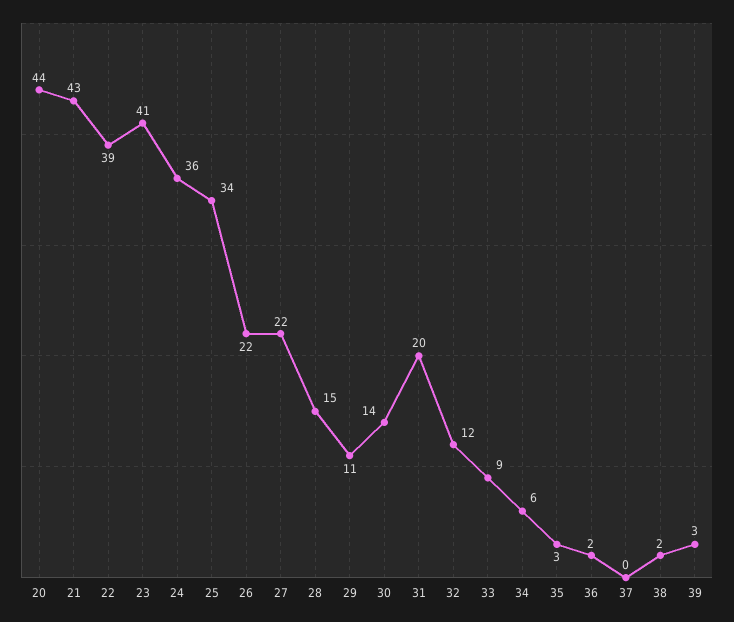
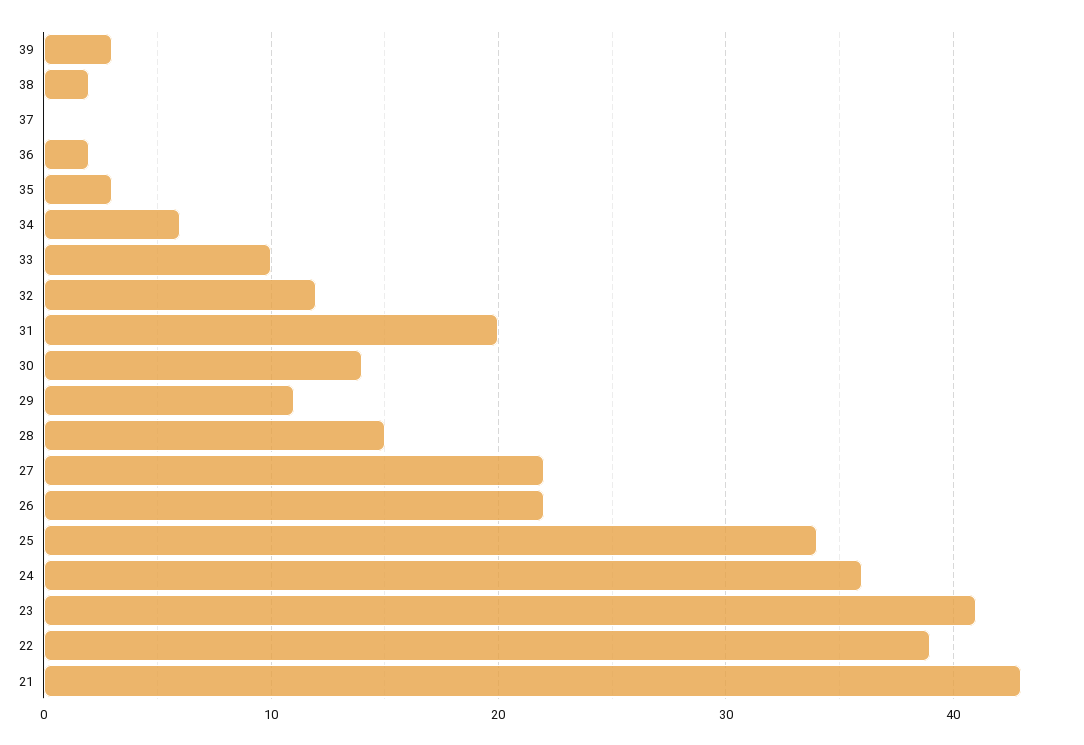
20: 44 -> none
33: 9 -> 10

